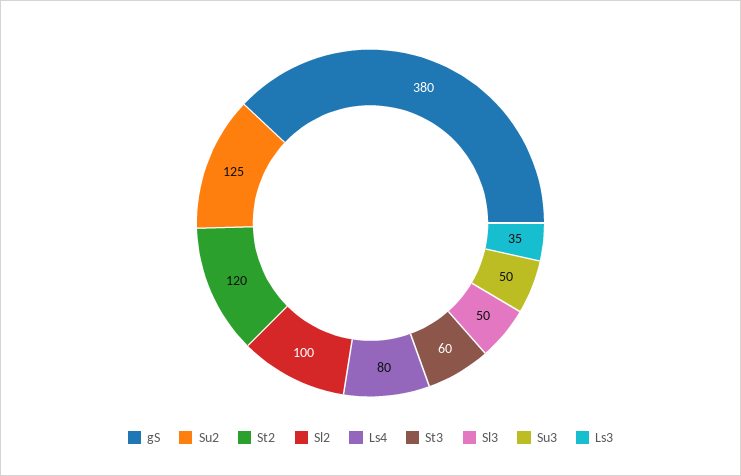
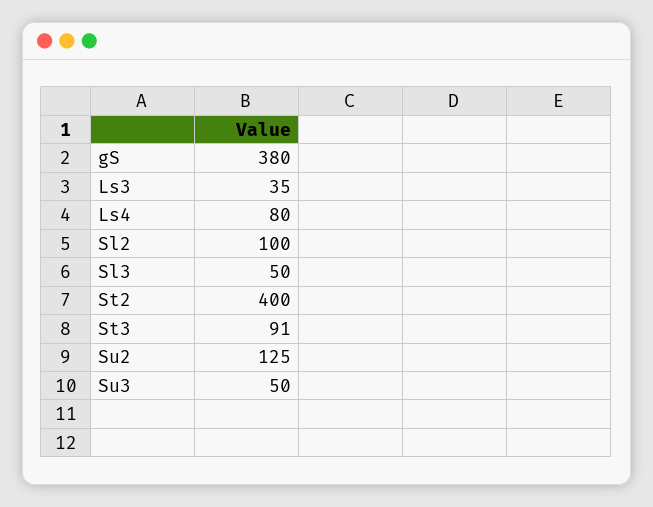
St2: 120 -> 400
St3: 60 -> 91

